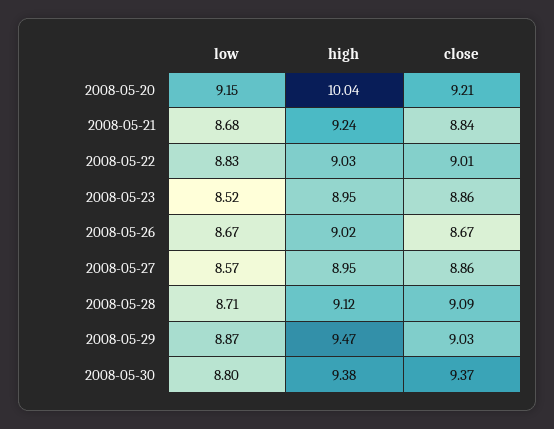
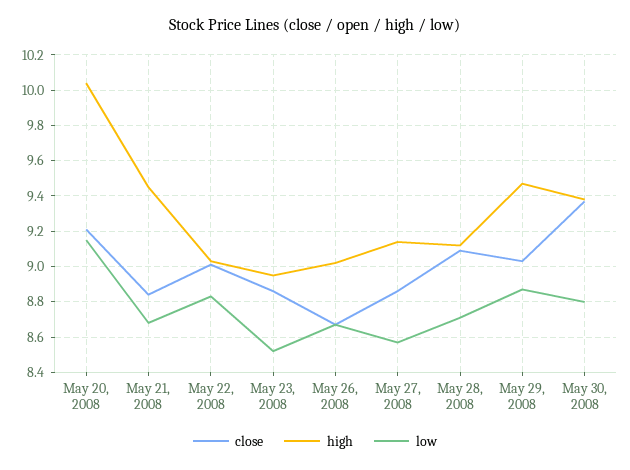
high, 2008-05-21: 9.24 -> 9.45
high, 2008-05-27: 8.95 -> 9.15

